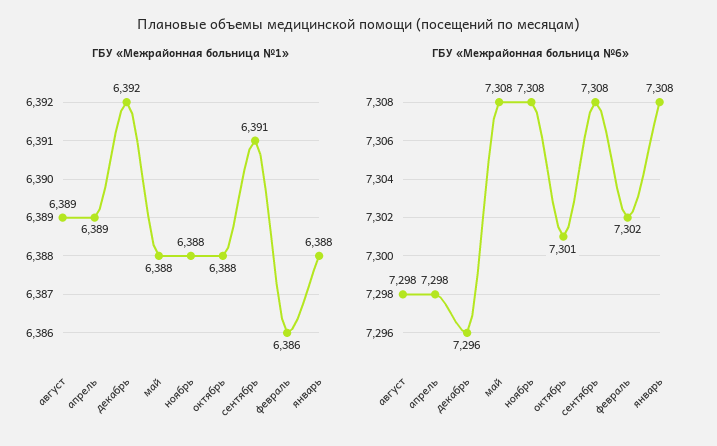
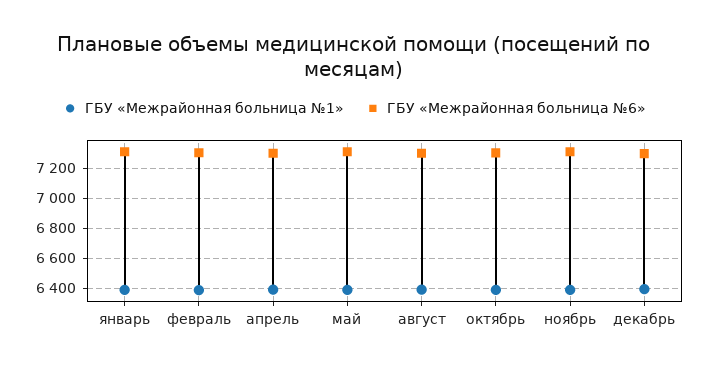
ГБУ «Межрайонная больница №1», сентябрь: 6391 -> none
ГБУ «Межрайонная больница №6», сентябрь: 7308 -> none

